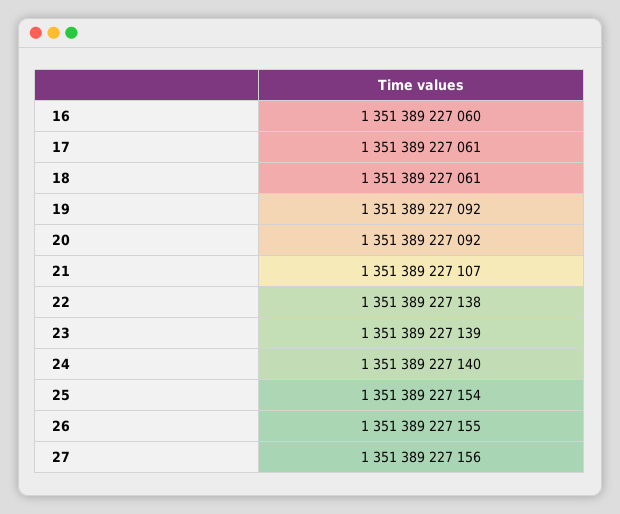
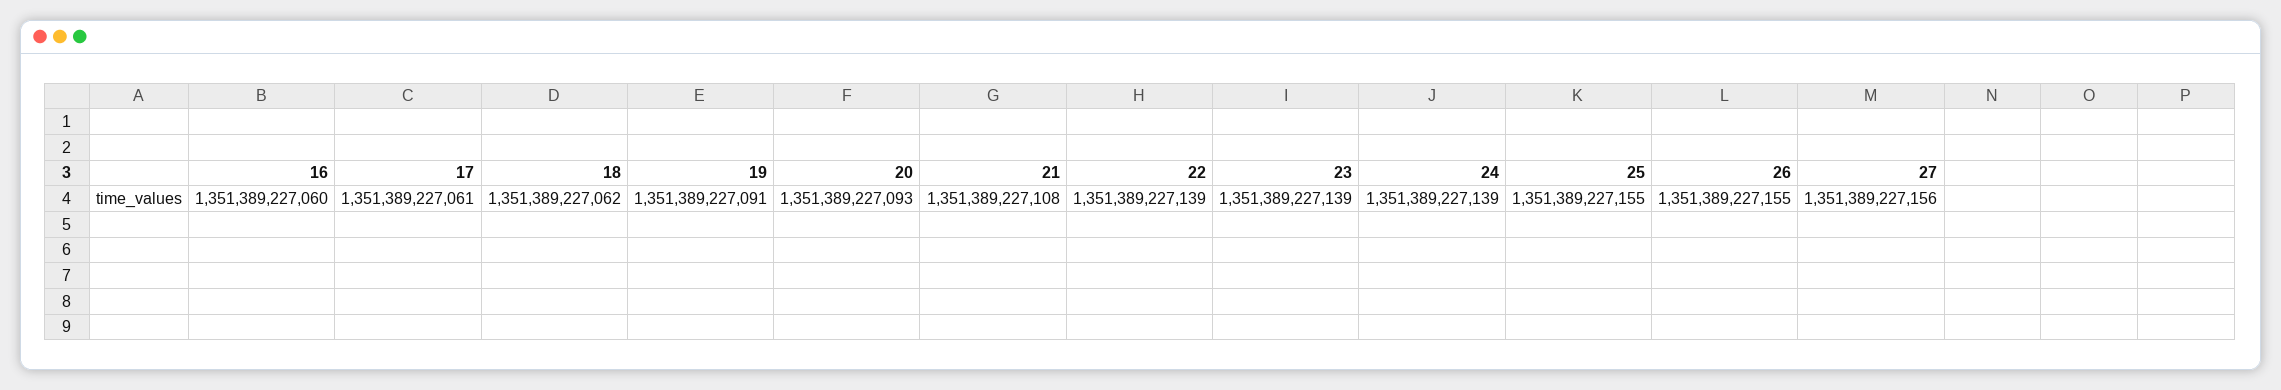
18: 1351389227061 -> 1351389227062
19: 1351389227092 -> 1351389227091
20: 1351389227092 -> 1351389227093
21: 1351389227107 -> 1351389227108
22: 1351389227138 -> 1351389227139
24: 1351389227140 -> 1351389227139
25: 1351389227154 -> 1351389227155

